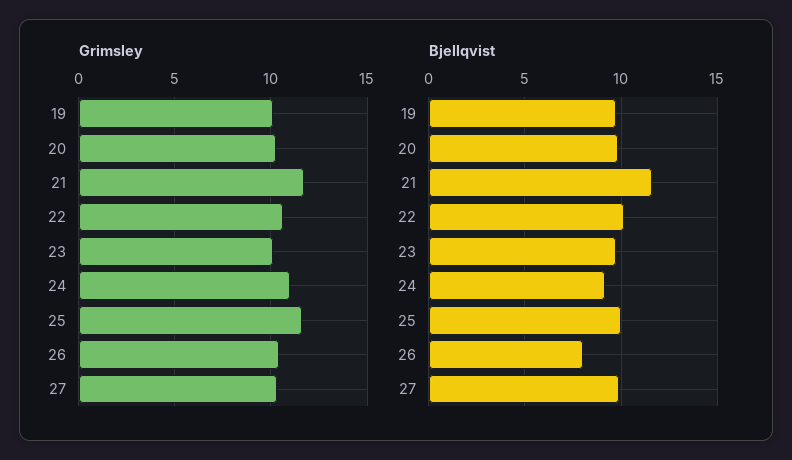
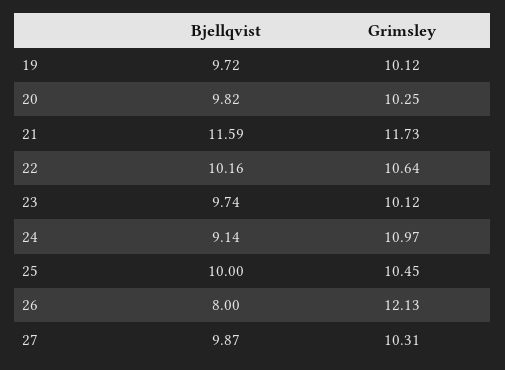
Grimsley, 25: 11.5 -> 10.45
Grimsley, 26: 10.5 -> 12.13

